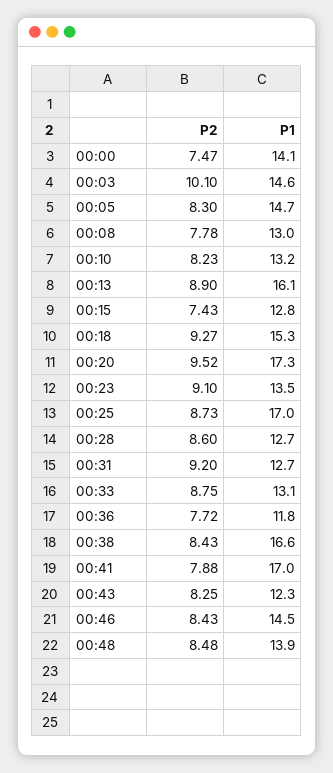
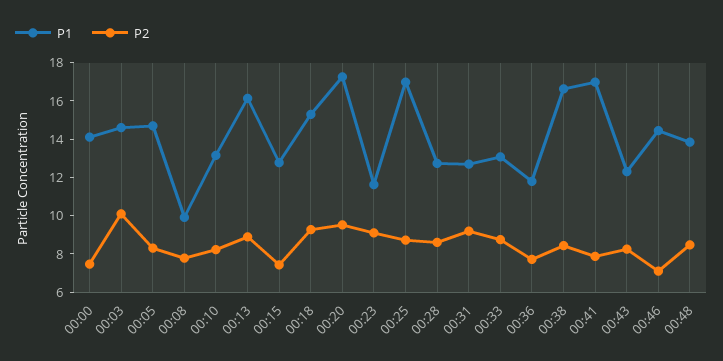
P1, 00:08: 13 -> 10
P1, 00:23: 13.5 -> 11.5
P2, 00:46: 8.43 -> 7

